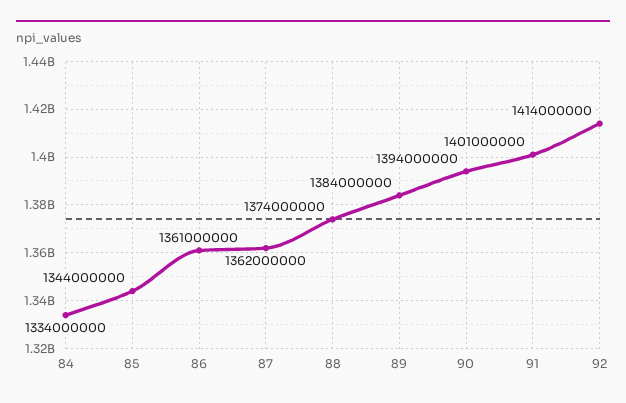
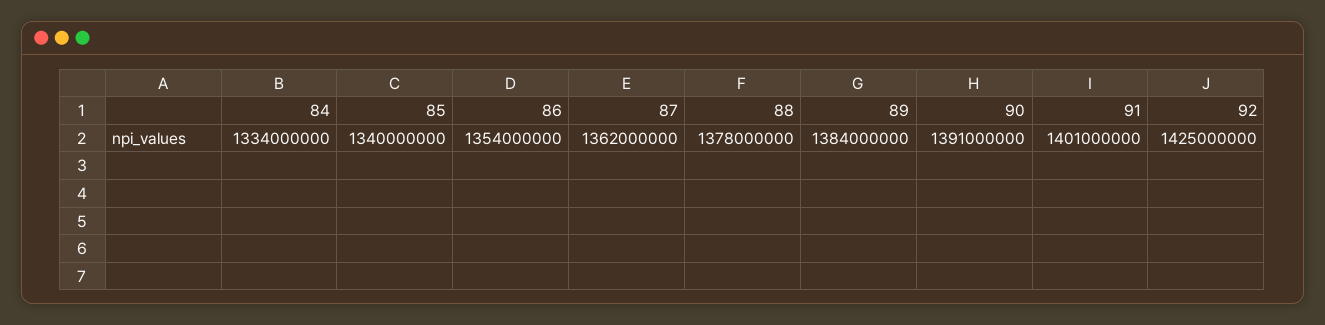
85: 1344000000 -> 1340000000
86: 1361000000 -> 1354000000
88: 1374000000 -> 1378000000
90: 1394000000 -> 1391000000
92: 1414000000 -> 1425000000

